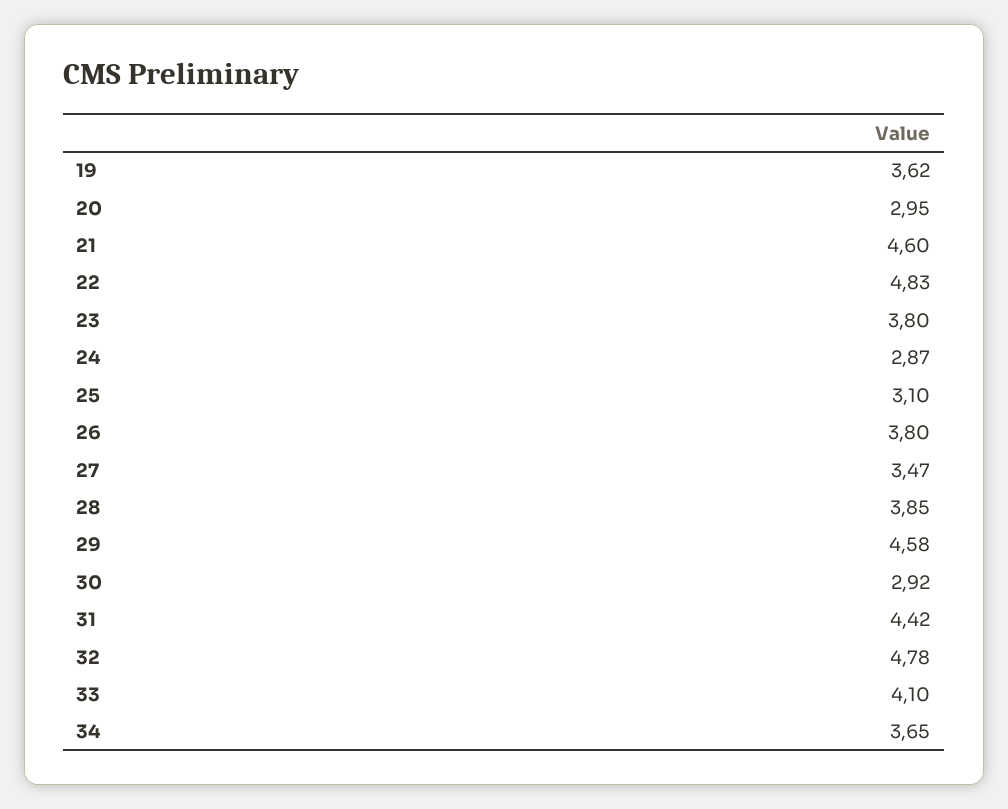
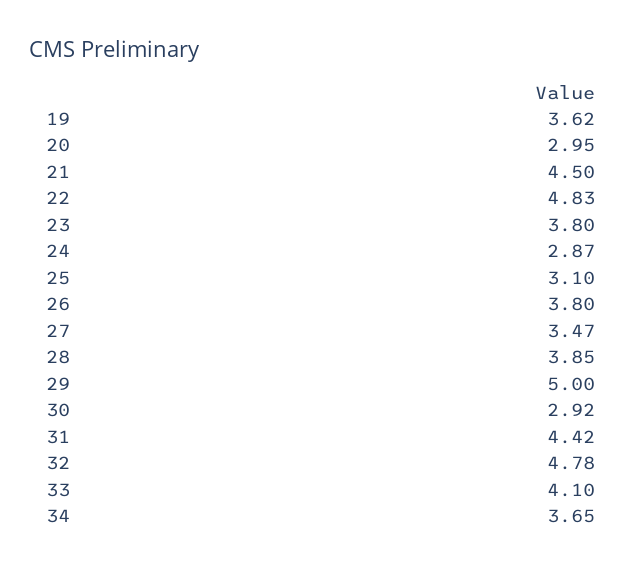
21: 4.6 -> 4.5
29: 4.58 -> 5

